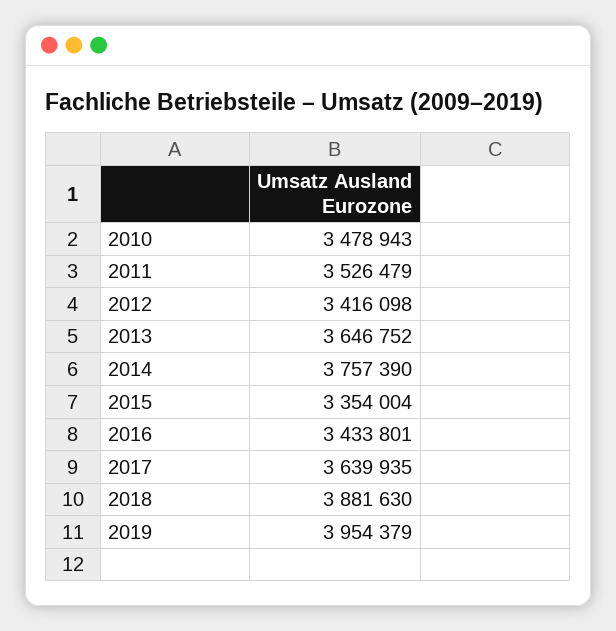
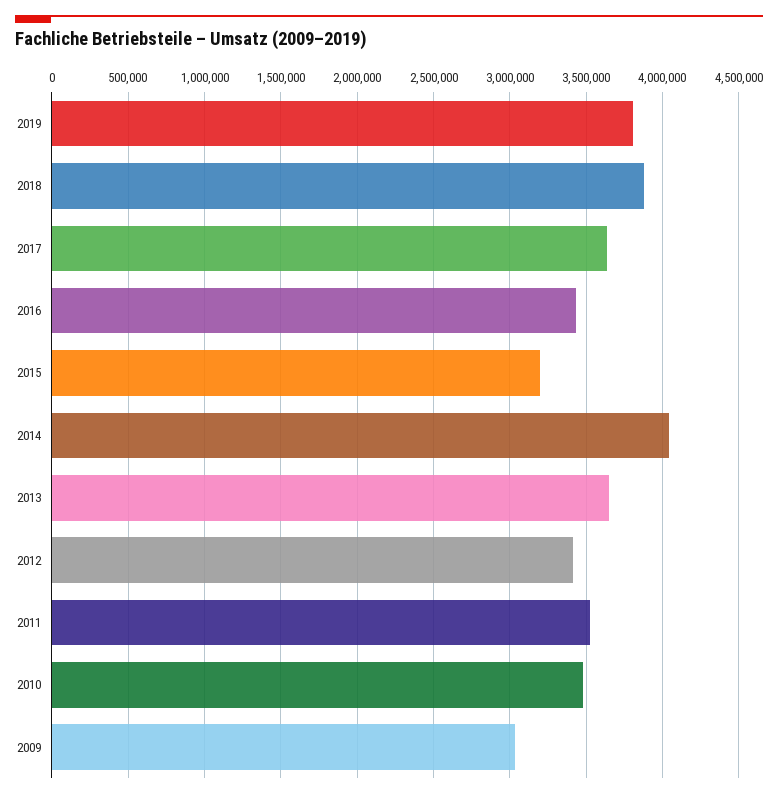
2014: 3757390 -> 4050000
2015: 3354004 -> 3200000
2019: 3954379 -> 3800000
2009: none -> 3050000

